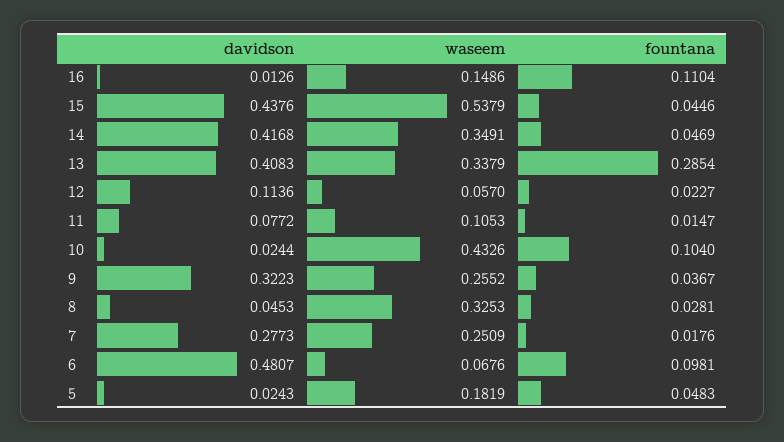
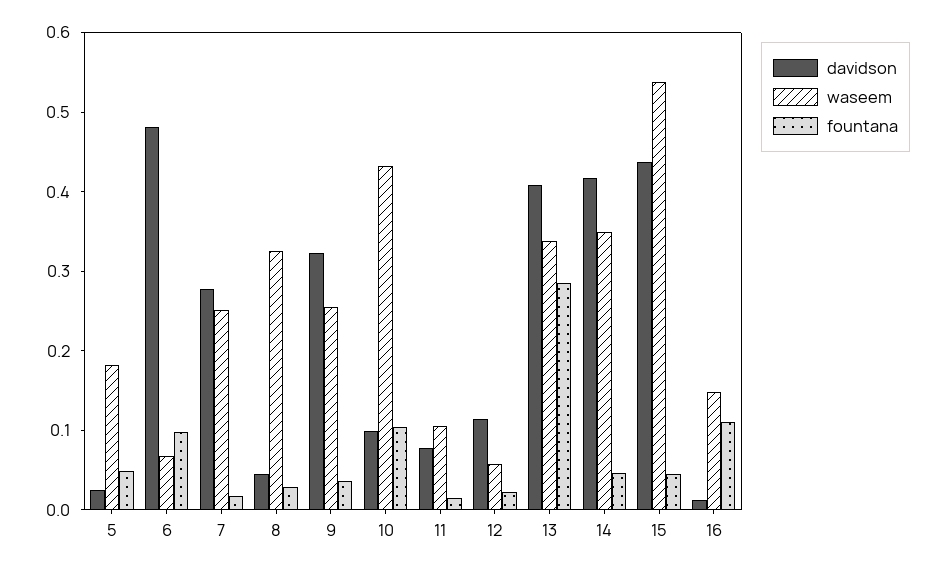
davidson, 10: 0.0244 -> 0.1

